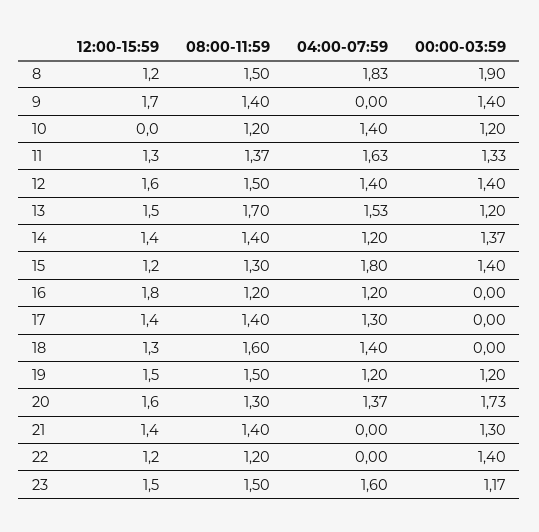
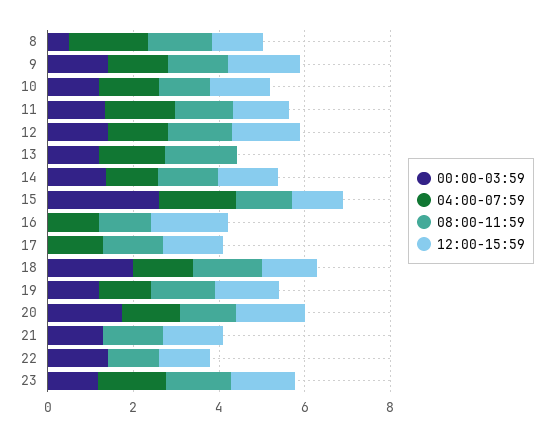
00:00-03:59, 8: 1.9 -> 0.5
04:00-07:59, 9: 0 -> 1.5
12:00-15:59, 10: 0 -> 1.5
12:00-15:59, 13: 1.5 -> 0
00:00-03:59, 15: 1.4 -> 2.5
00:00-03:59, 18: 0 -> 2

